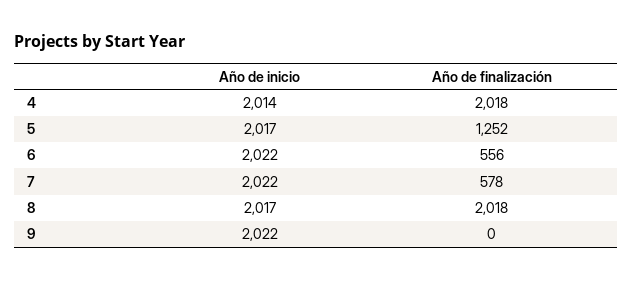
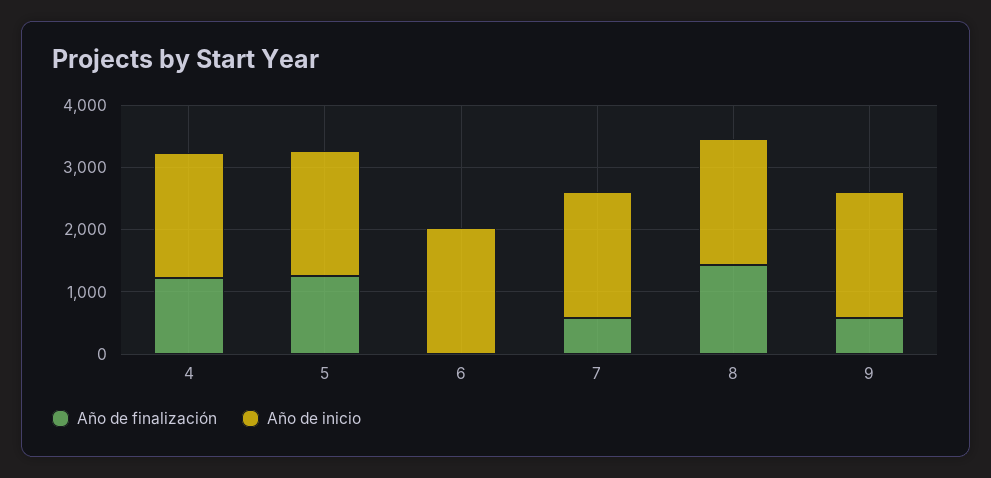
Año de finalización, 4: 2018 -> 1200
Año de finalización, 6: 556 -> 0
Año de finalización, 8: 2018 -> 1400
Año de finalización, 9: 0 -> 600

